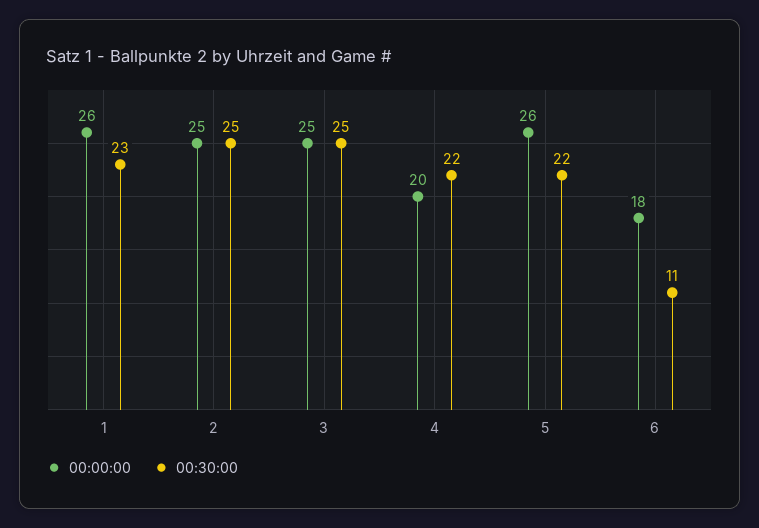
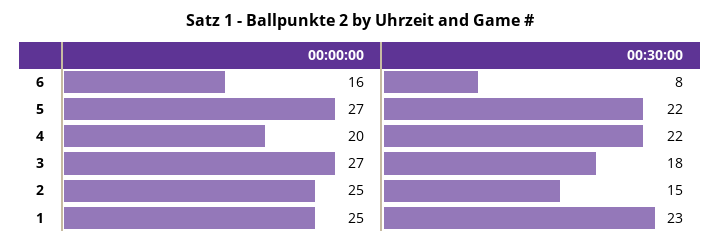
00:00:00, 1: 26 -> 25
00:30:00, 2: 25 -> 15
00:00:00, 3: 25 -> 27
00:30:00, 3: 25 -> 18
00:00:00, 5: 26 -> 27
00:00:00, 6: 18 -> 16
00:30:00, 6: 11 -> 8

